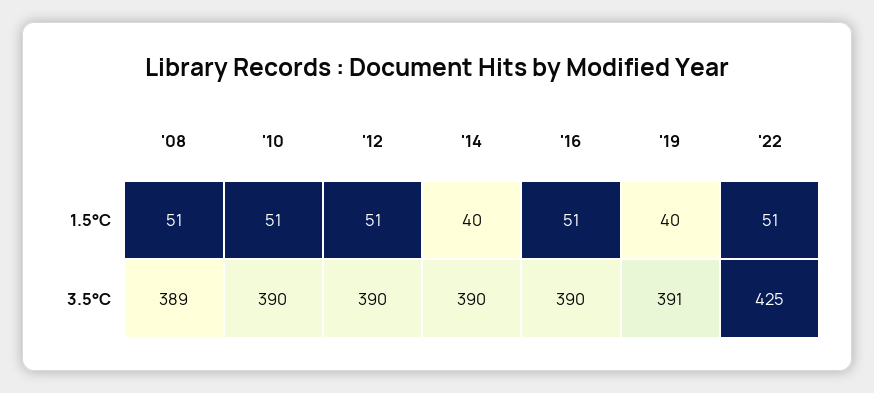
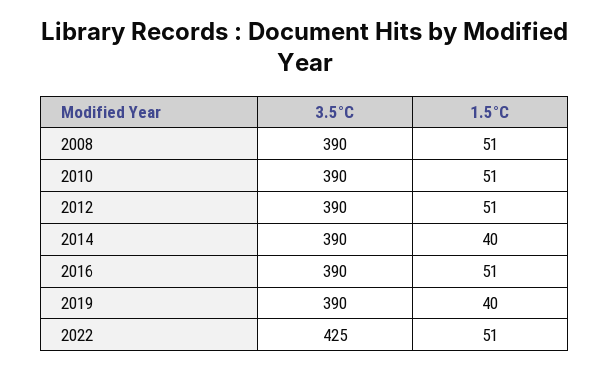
'08, 3.5°C: 389 -> 390
'19, 3.5°C: 391 -> 390

